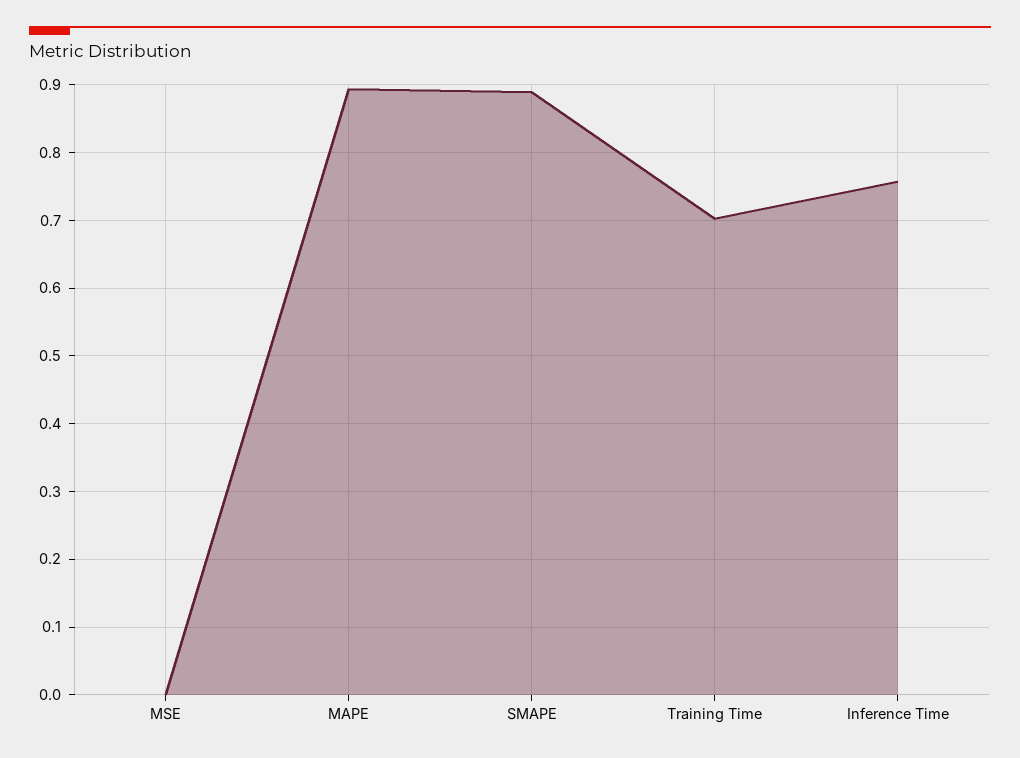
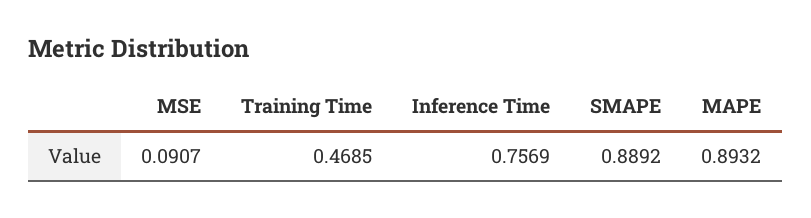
MSE: 0 -> 0.0907
Training Time: 0.7 -> 0.4685

